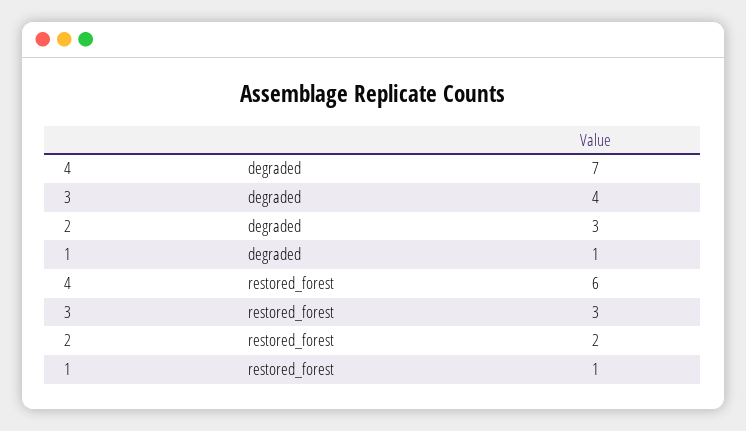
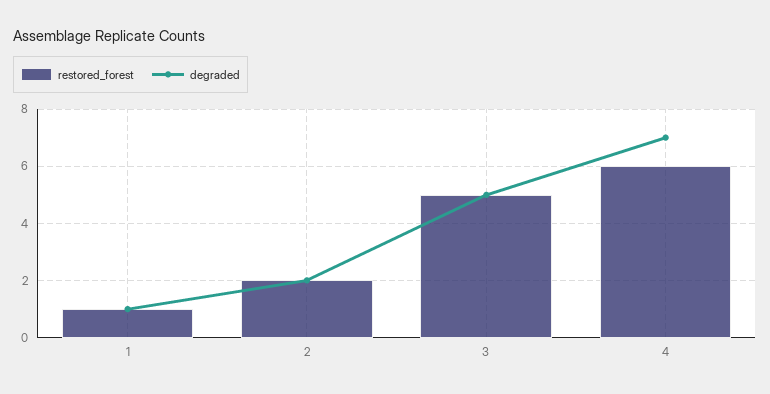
degraded, 3: 4 -> 5
degraded, 2: 3 -> 2
restored_forest, 3: 3 -> 5

